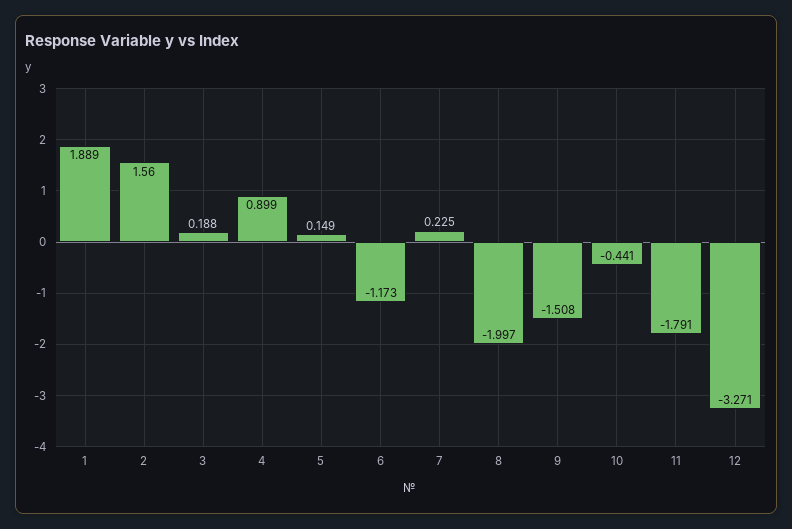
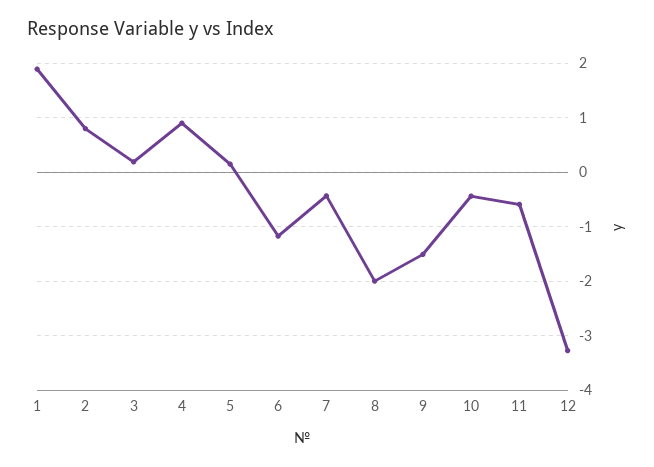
2: 1.56 -> 0.8
7: 0.225 -> -0.4
11: -1.791 -> -0.6

